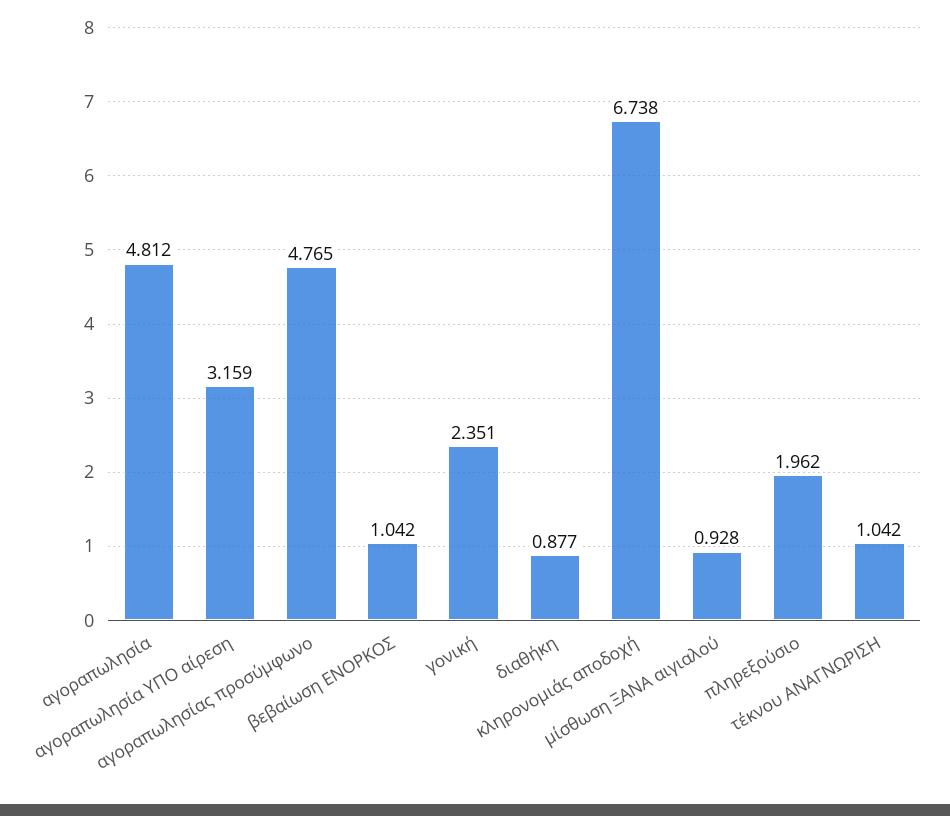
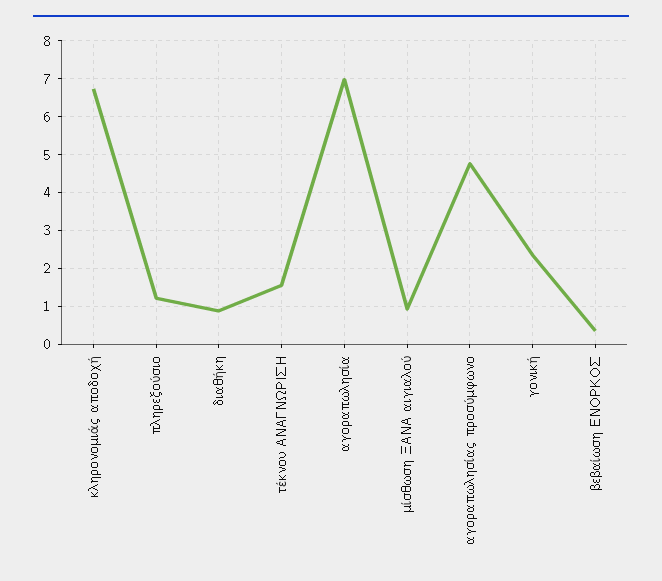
αγοραπωλησία: 4.812 -> 7
αγοραπωλησία ΥΠΟ αίρεση: 3.159 -> none
βεβαίωση ΕΝΟΡΚΟΣ: 1.042 -> 0.4
πληρεξούσιο: 1.962 -> 1.2
τέκνου ΑΝΑΓΝΩΡΙΣΗ: 1.042 -> 1.6

